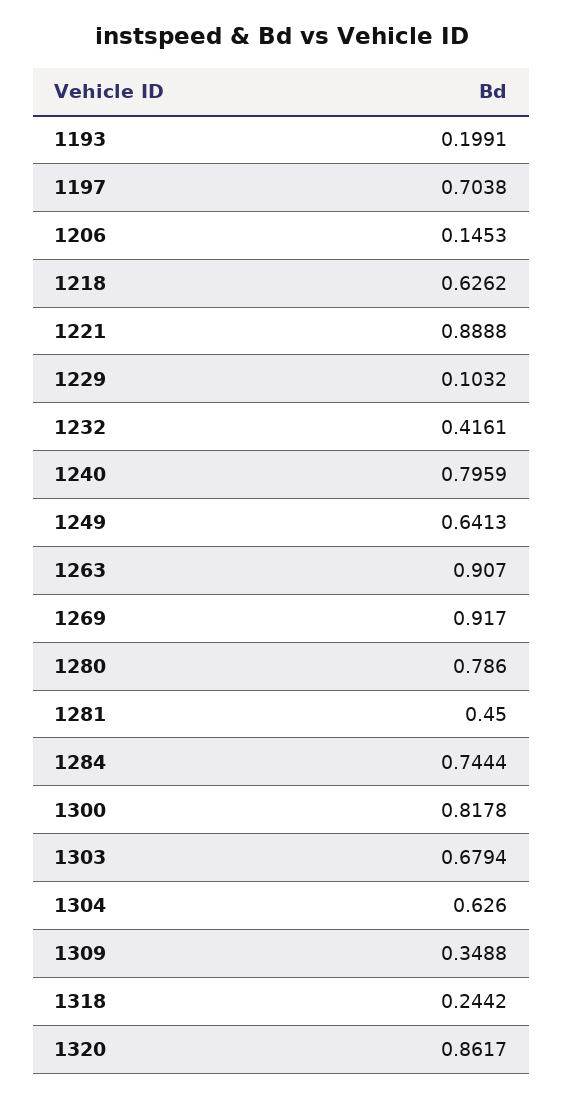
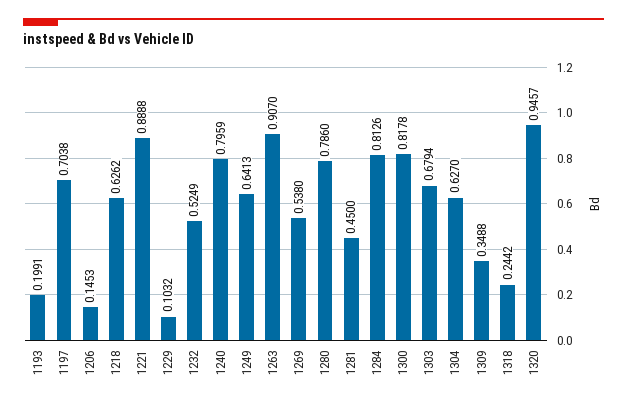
1232: 0.4161 -> 0.5249
1269: 0.917 -> 0.538
1284: 0.7444 -> 0.8126
1304: 0.626 -> 0.627
1320: 0.8617 -> 0.9457

